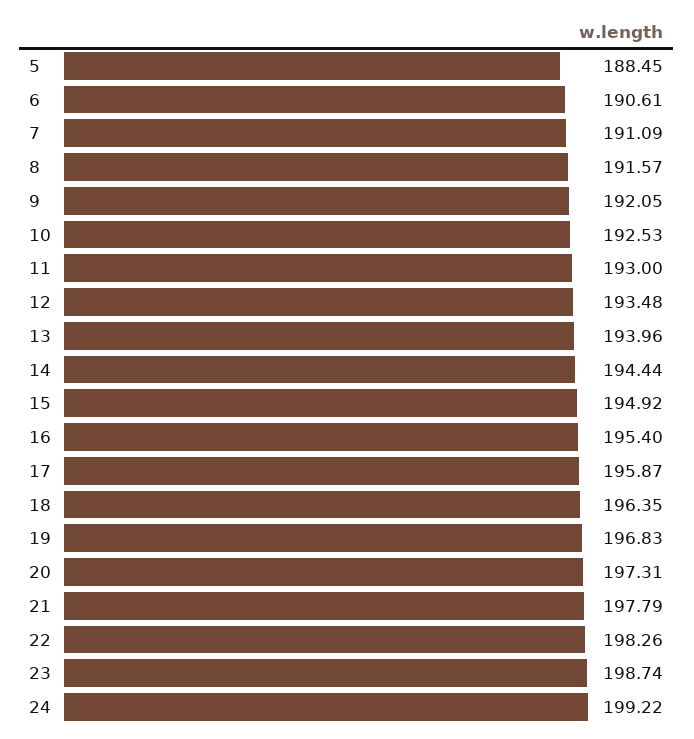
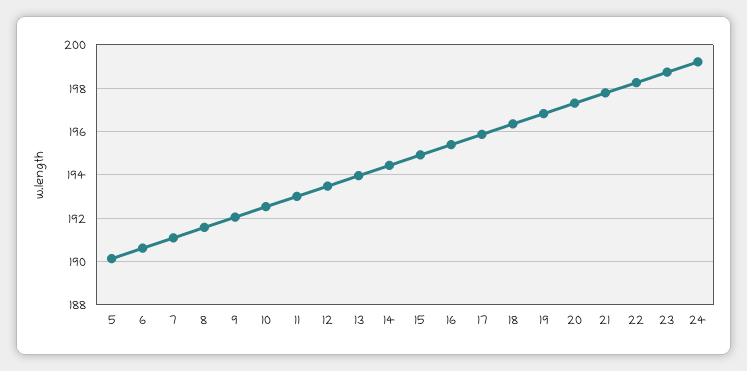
5: 188.45 -> 190

